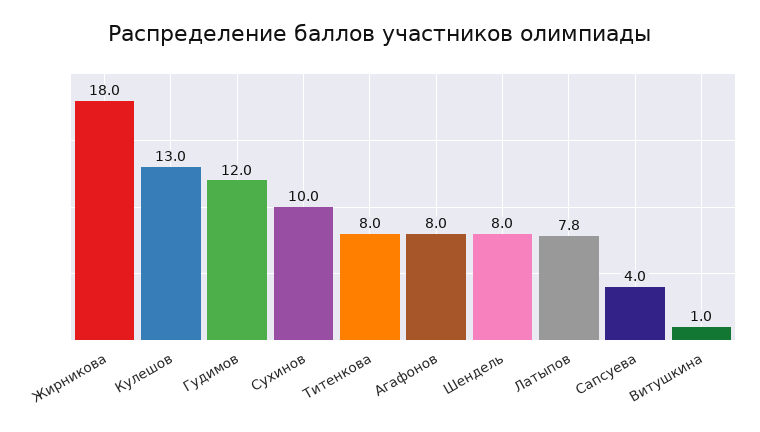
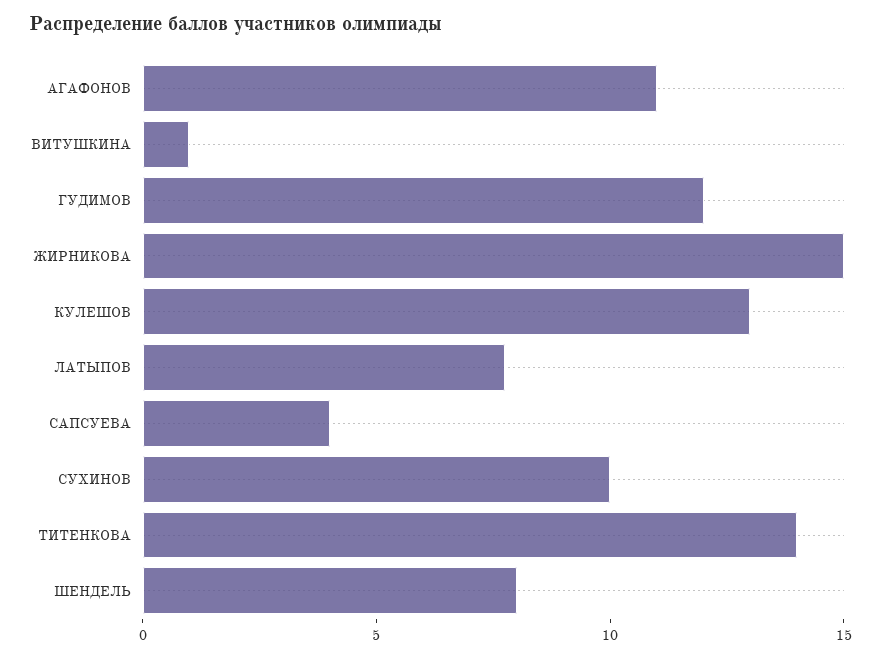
Жирникова: 18 -> 15
Титенкова: 8 -> 14
Агафонов: 8 -> 11

